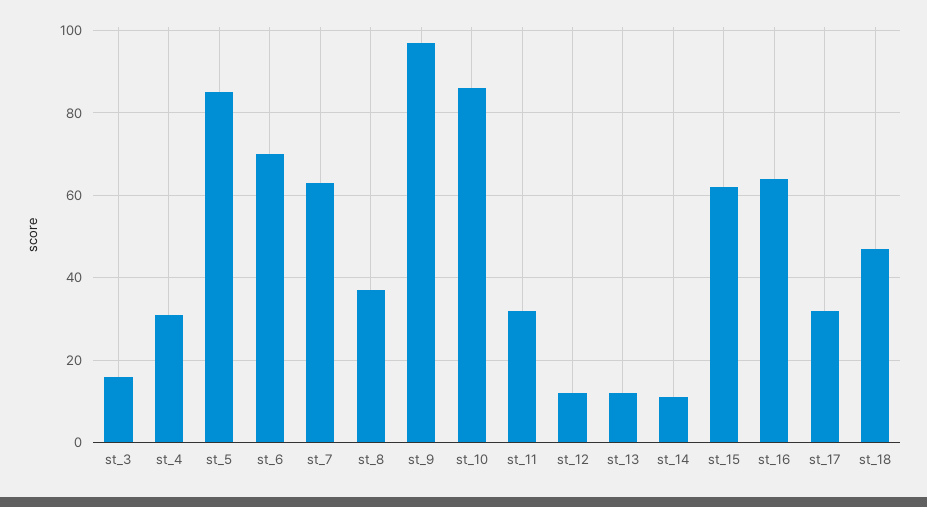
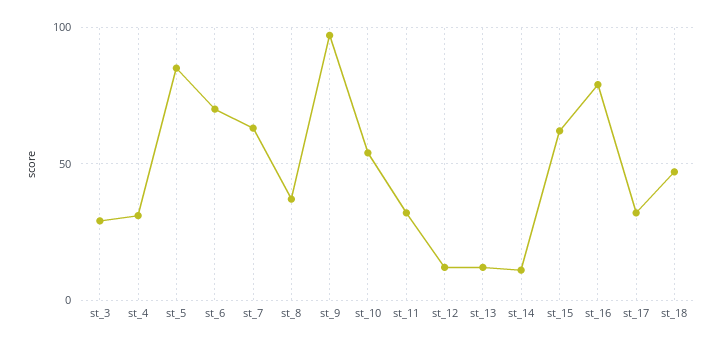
st_3: 15 -> 30
st_10: 85 -> 55
st_16: 65 -> 80

